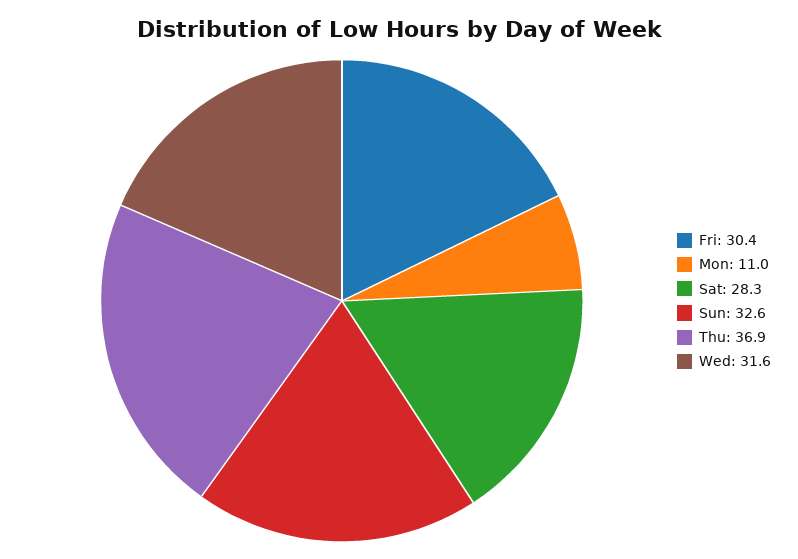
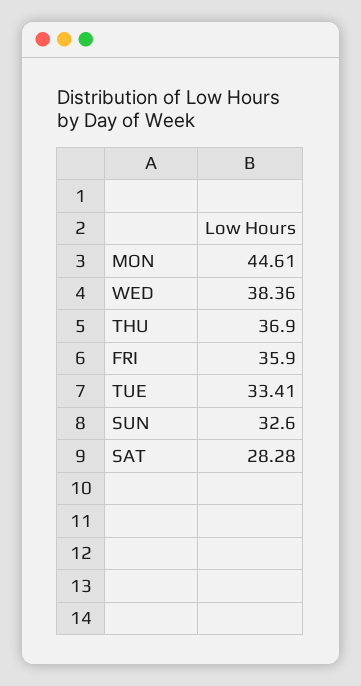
Fri: 30.4 -> 35.9
Mon: 11 -> 44.61
Wed: 31.6 -> 38.36
TUE: none -> 33.41

